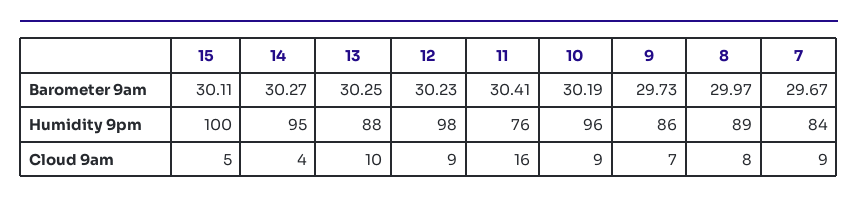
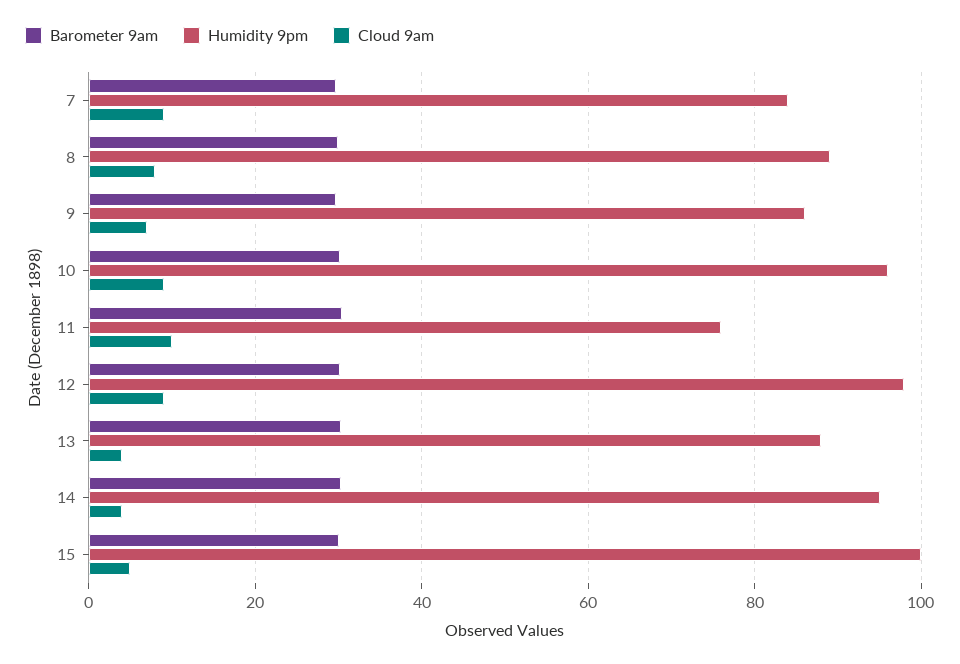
Cloud 9am, 13: 10 -> 4
Cloud 9am, 11: 16 -> 10

